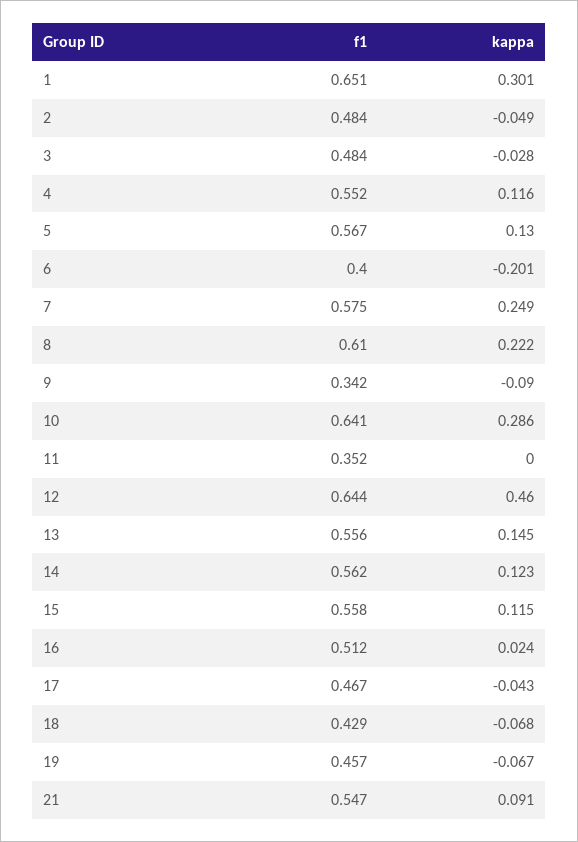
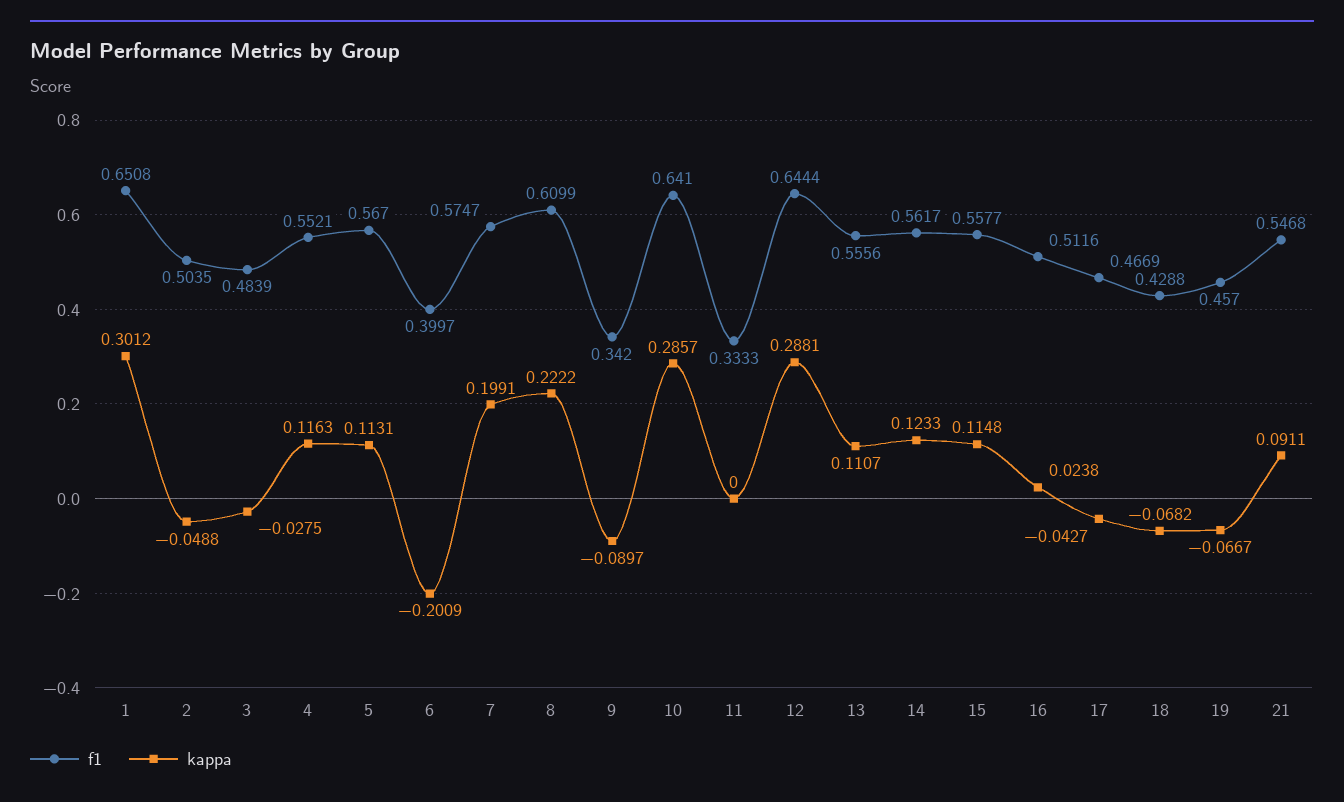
f1, 2: 0.484 -> 0.5035
kappa, 5: 0.13 -> 0.1131
kappa, 7: 0.249 -> 0.1991
f1, 11: 0.352 -> 0.3333
kappa, 12: 0.46 -> 0.2881
kappa, 13: 0.145 -> 0.1107

